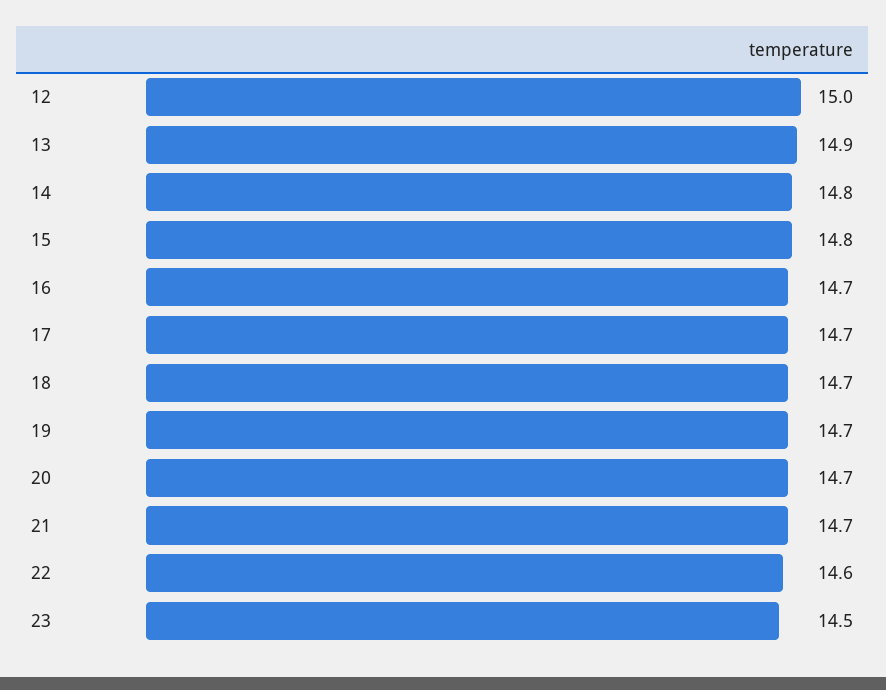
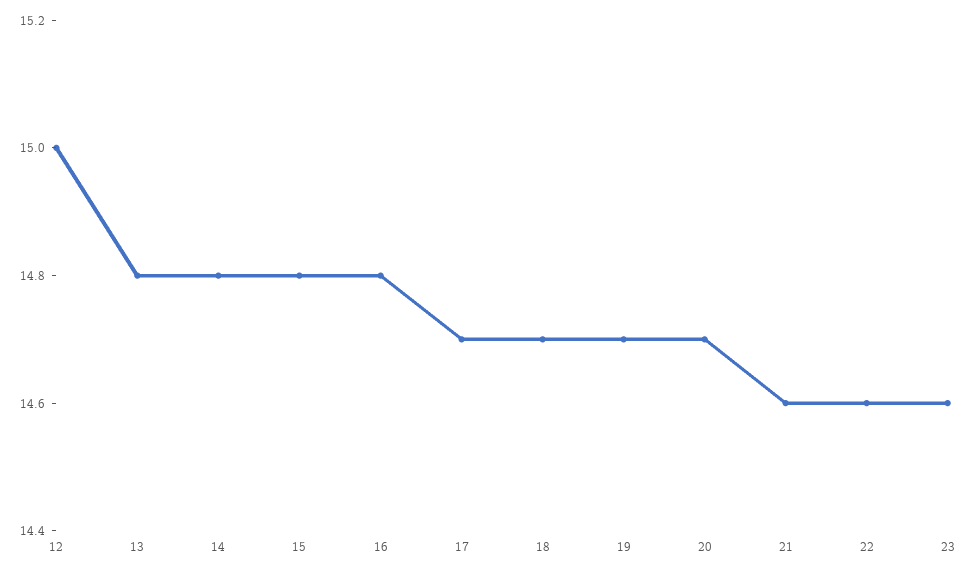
13: 14.9 -> 14.8
16: 14.7 -> 14.8
21: 14.7 -> 14.6
23: 14.5 -> 14.6

